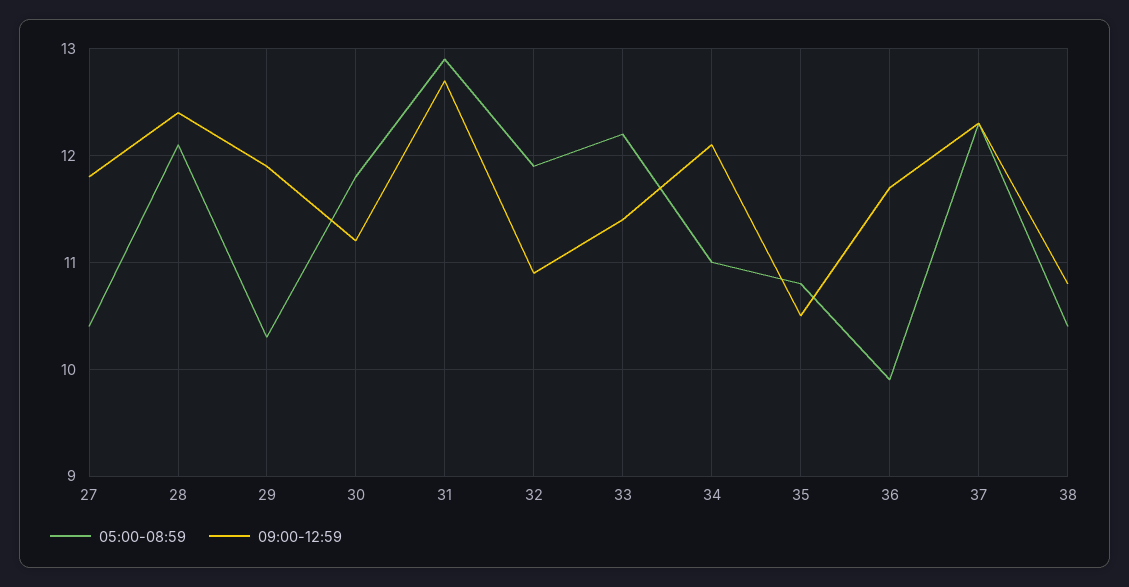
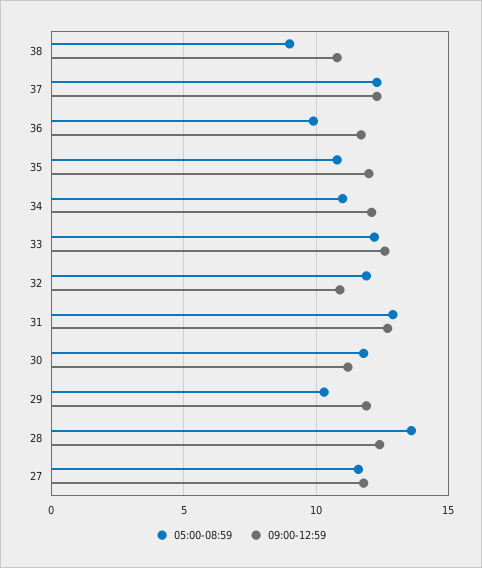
05:00-08:59, 27: 10.4 -> 11.5
05:00-08:59, 28: 12.1 -> 13.5
09:00-12:59, 33: 11.4 -> 12.5
09:00-12:59, 35: 10.5 -> 12
05:00-08:59, 38: 10.4 -> 9

